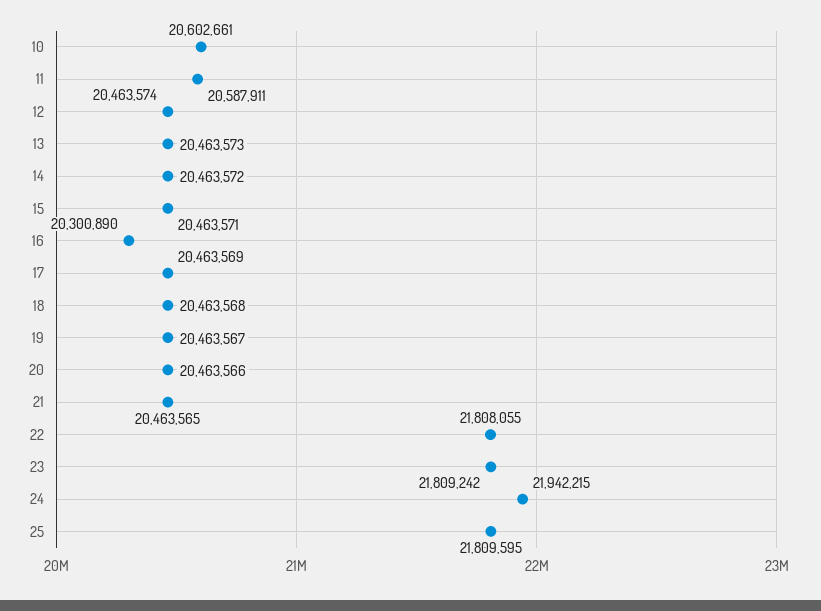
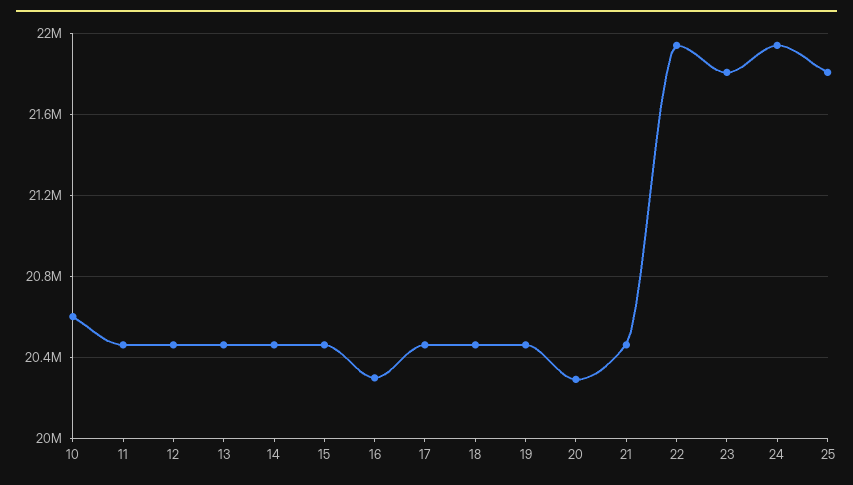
11: 20587911 -> 20450000
20: 20463566 -> 20300000
22: 21808055 -> 21950000

